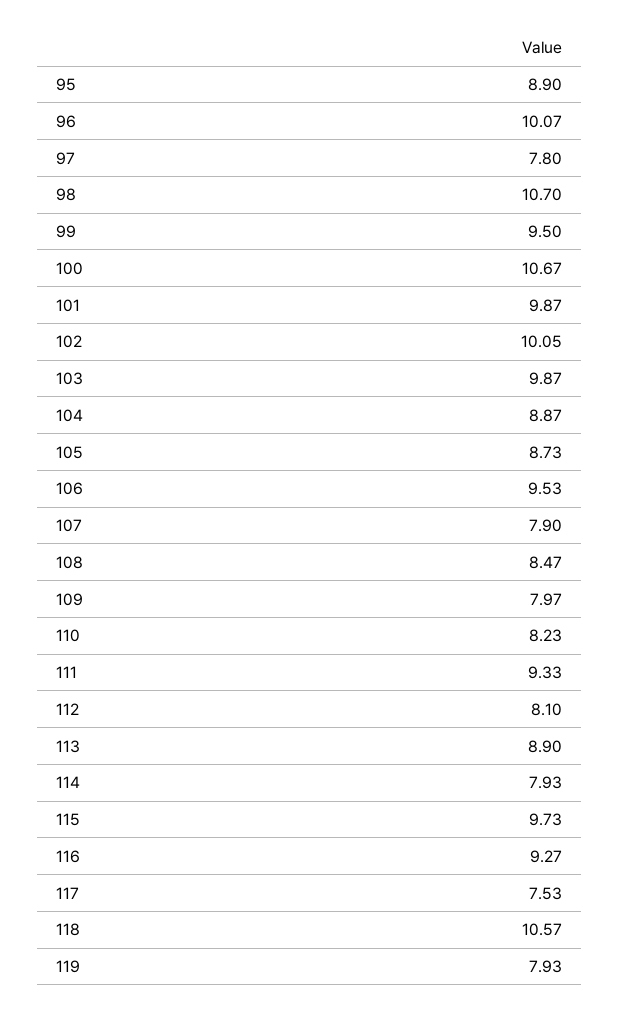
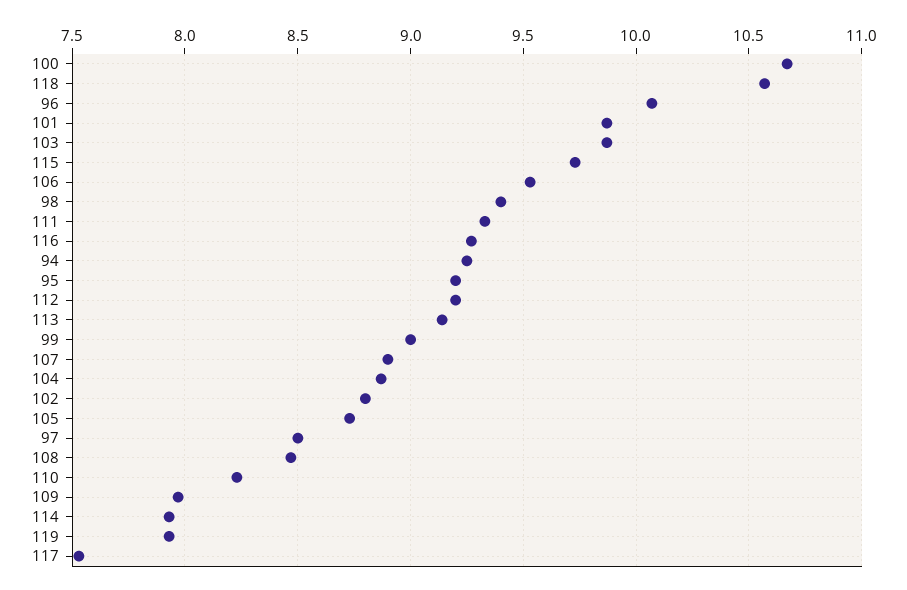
95: 8.9 -> 9.2
97: 7.8 -> 8.5
98: 10.7 -> 9.4
99: 9.5 -> 9
102: 10.05 -> 8.8
107: 7.9 -> 8.9
112: 8.1 -> 9.2
113: 8.9 -> 9.15
94: none -> 9.25

